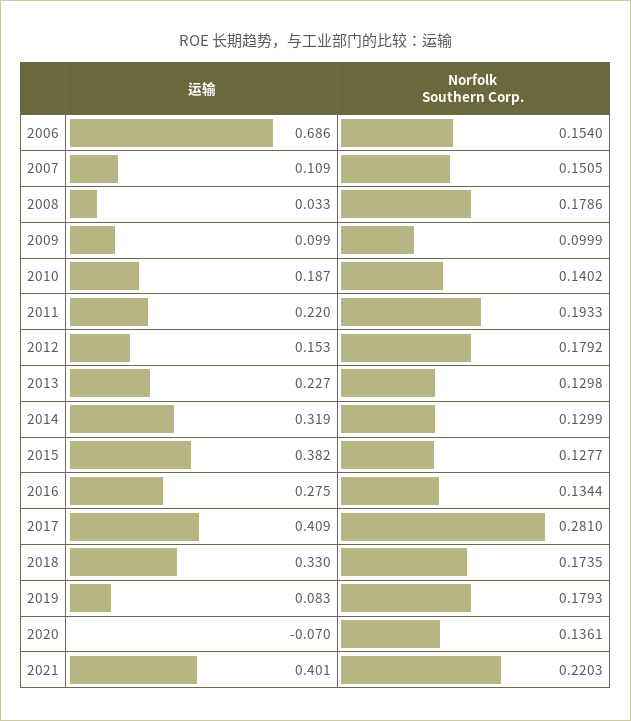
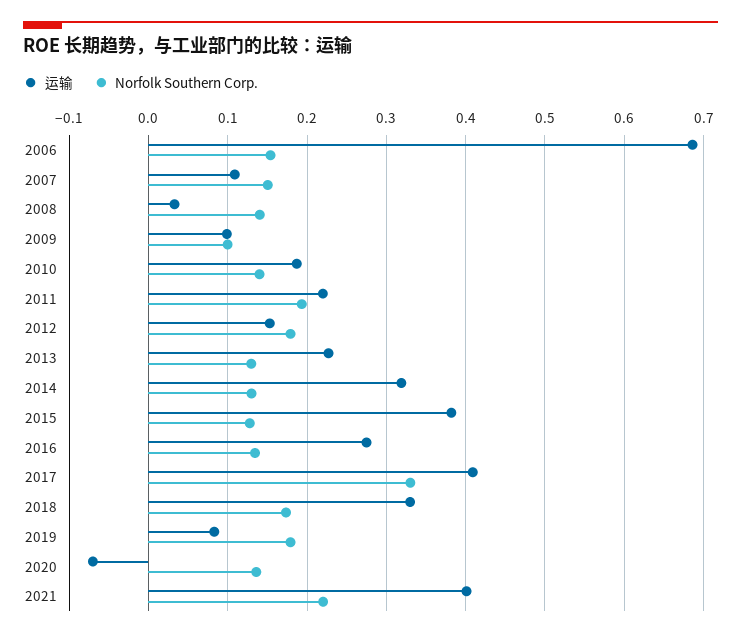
Norfolk Southern Corp., 2008: 0.1786 -> 0.14
Norfolk Southern Corp., 2017: 0.281 -> 0.33

